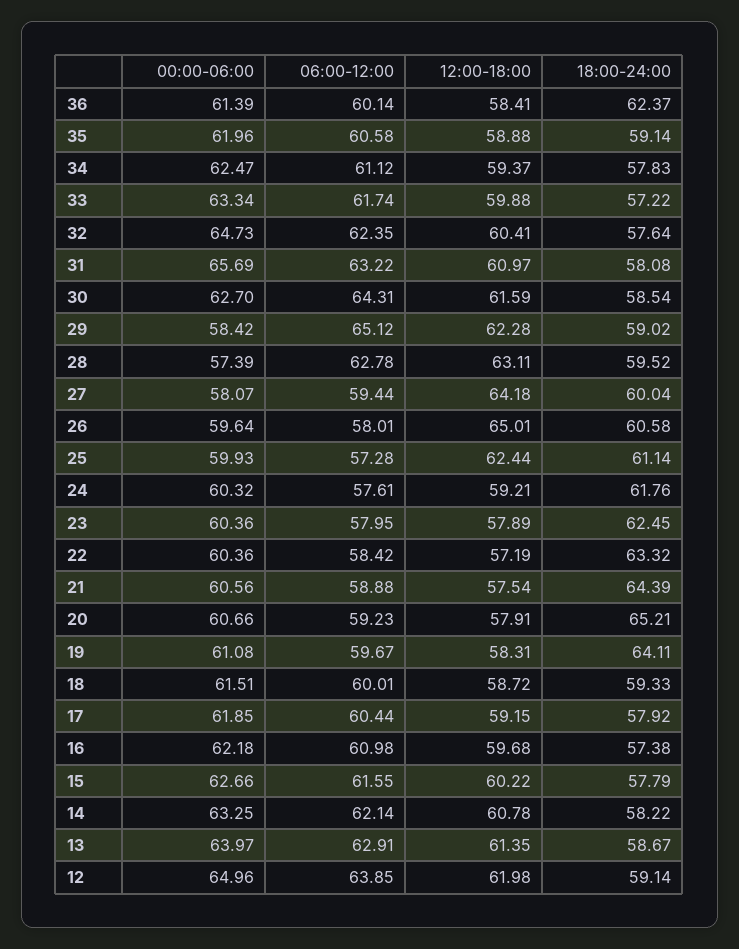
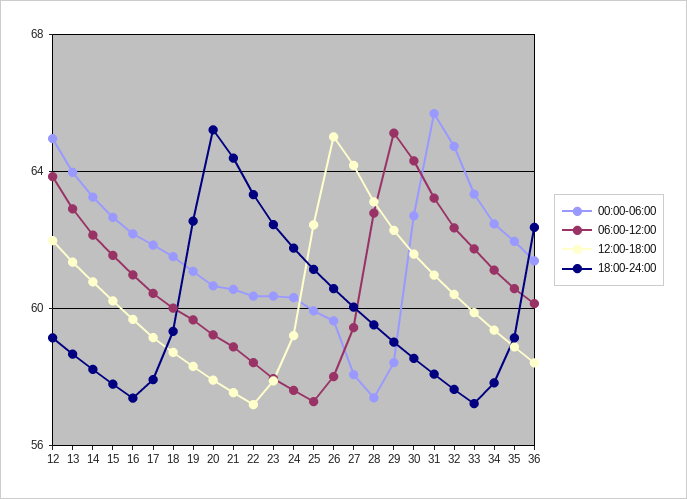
18:00-24:00, 19: 64.11 -> 62.5

